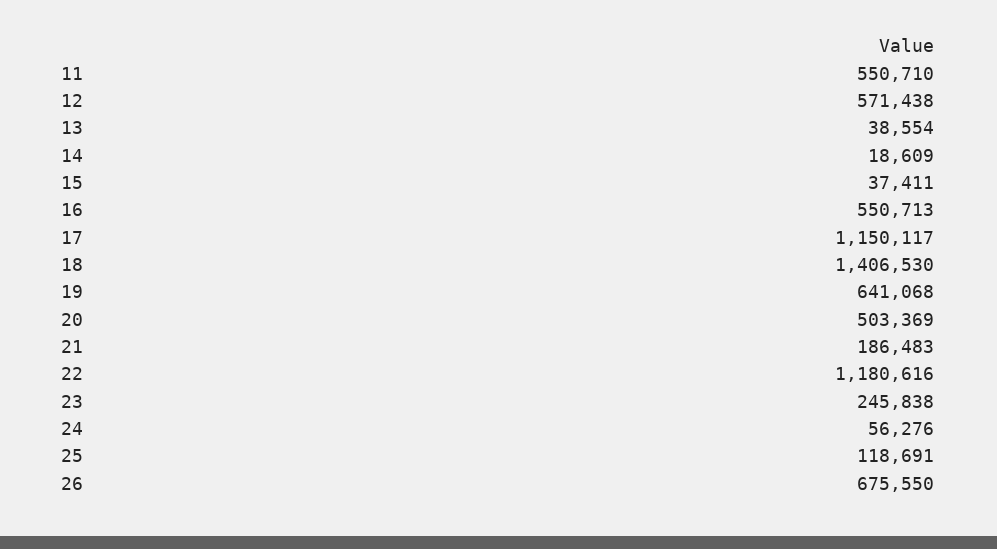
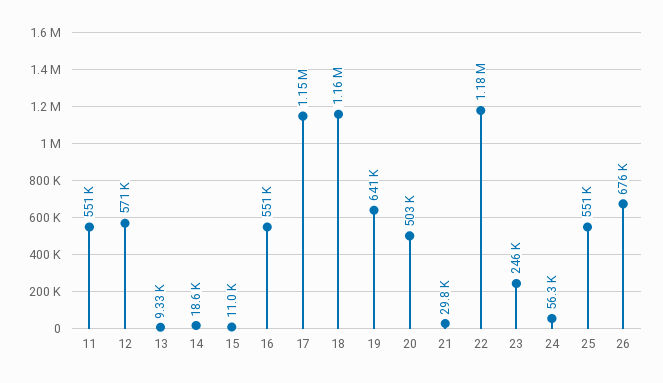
13: 38554 -> 9330
15: 37411 -> 11000
18: 1406530 -> 1160000
21: 186483 -> 29800
25: 118691 -> 551000

